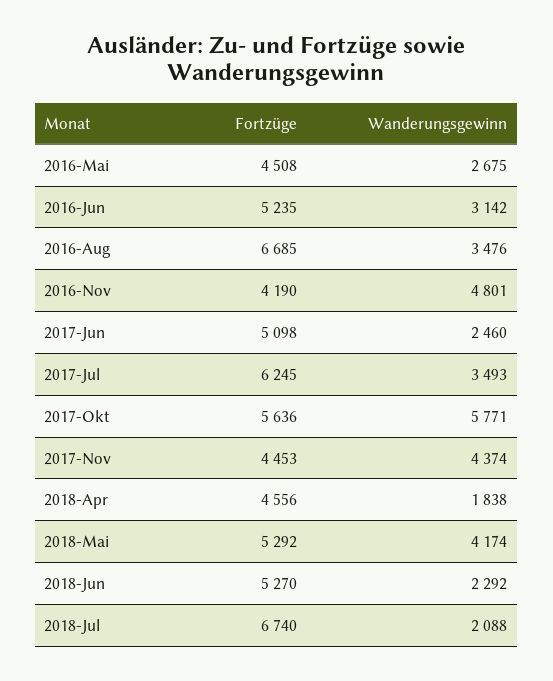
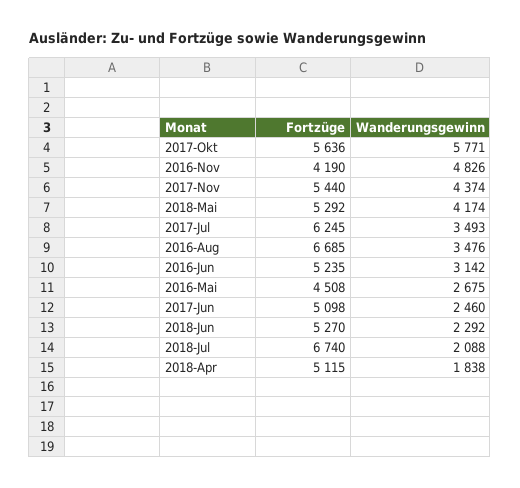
Wanderungsgewinn, 2016-Nov: 4801 -> 4826
Fortzüge, 2017-Nov: 4453 -> 5440
Fortzüge, 2018-Apr: 4556 -> 5115

